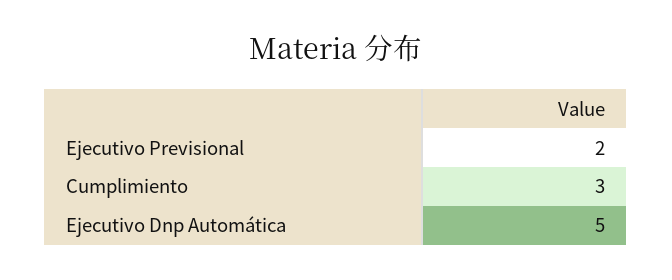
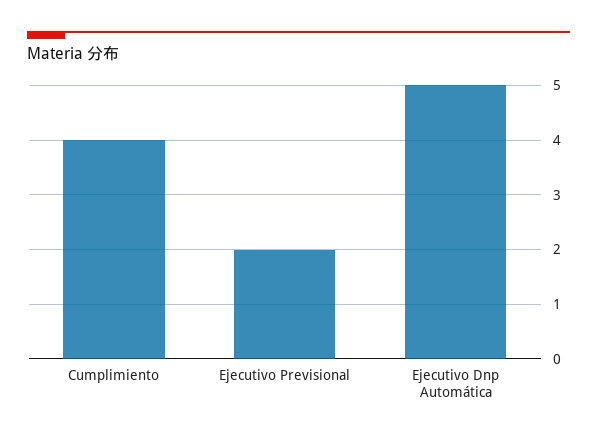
Cumplimiento: 3 -> 4

